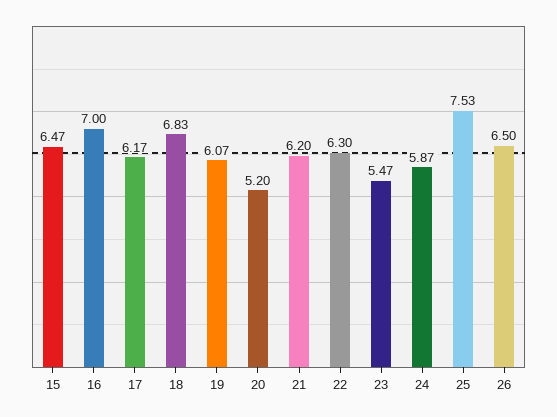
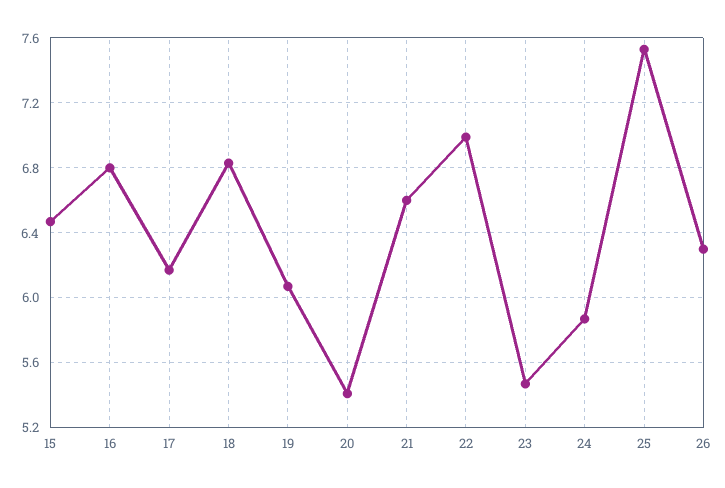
16: 7 -> 6.8
20: 5.2 -> 5.4
21: 6.2 -> 6.6
22: 6.3 -> 7
26: 6.5 -> 6.3

